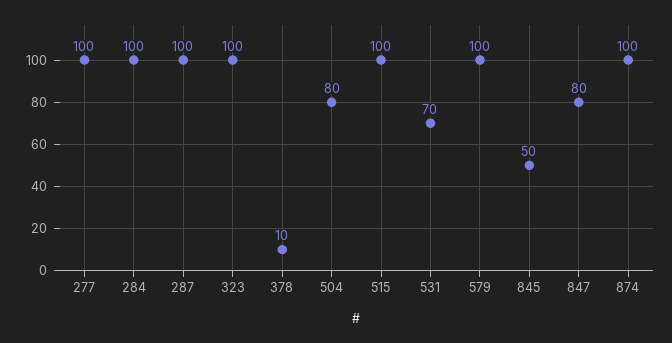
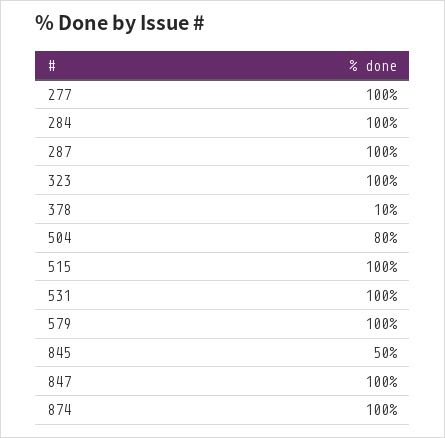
531: 70 -> 100
847: 80 -> 100

